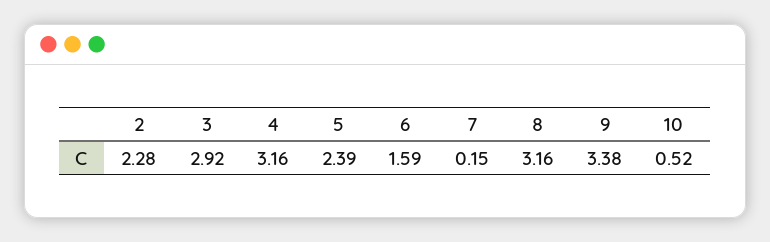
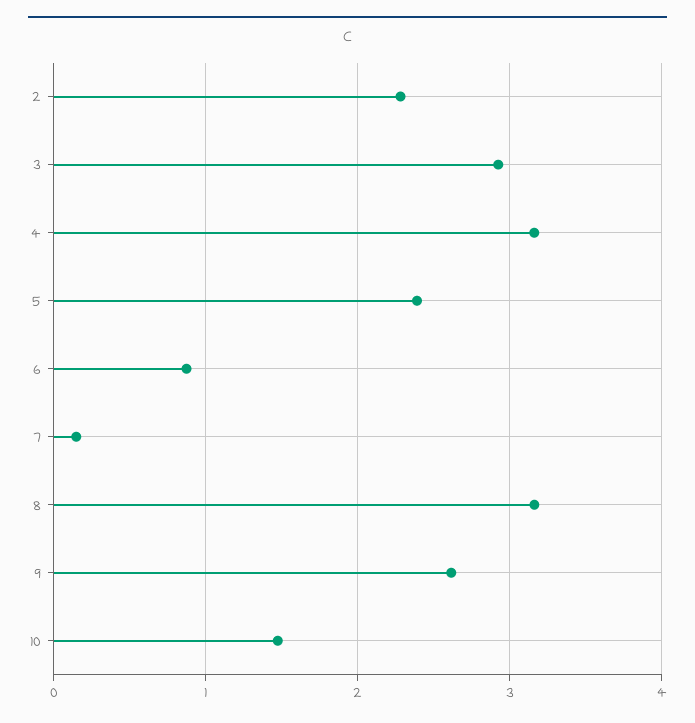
6: 1.59 -> 0.9
9: 3.38 -> 2.6
10: 0.52 -> 1.5

